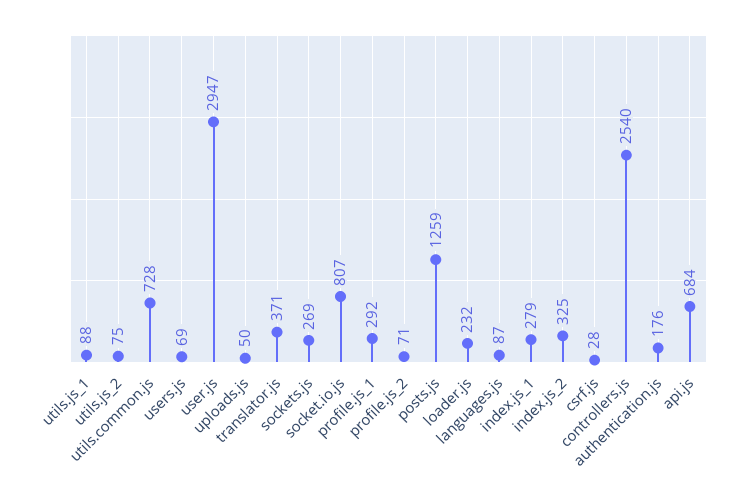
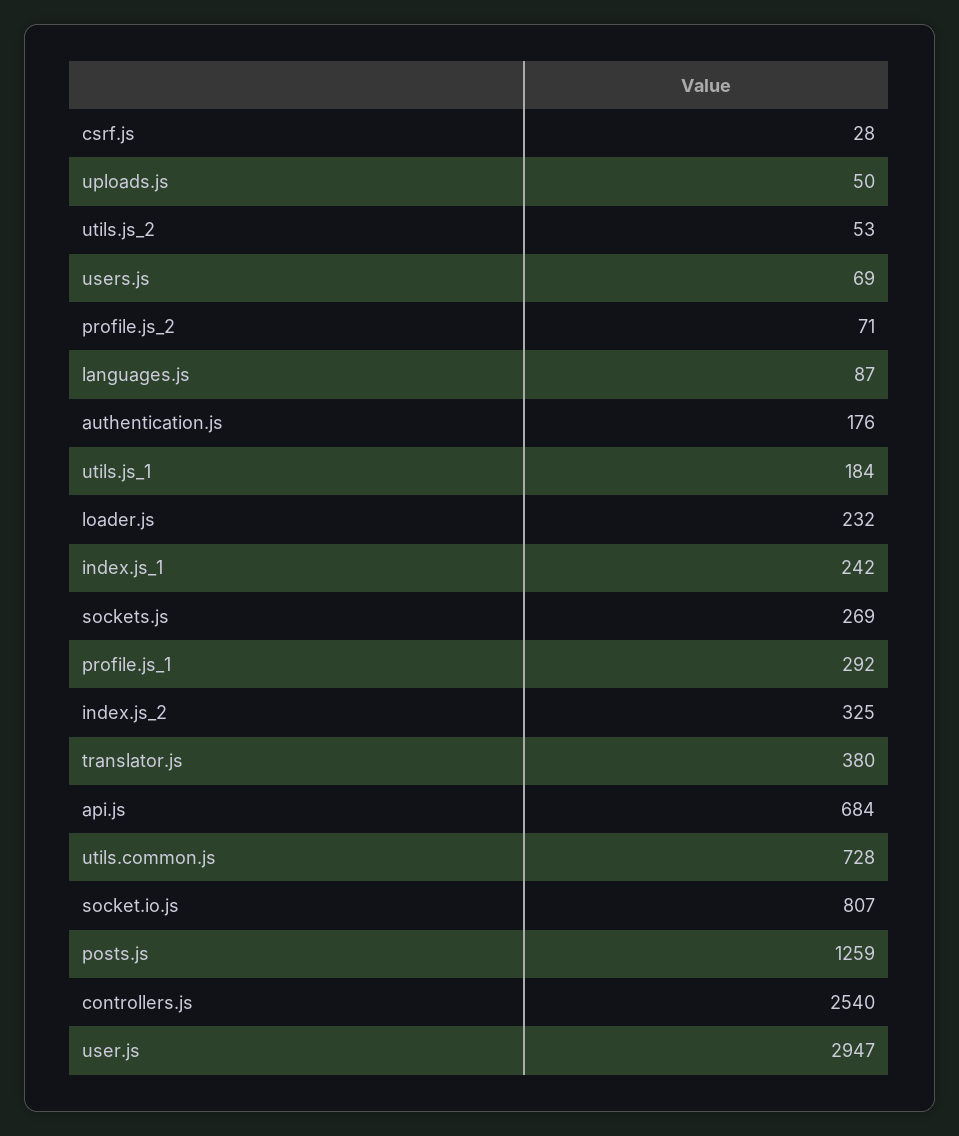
utils.js_1: 88 -> 184
utils.js_2: 75 -> 53
translator.js: 371 -> 380
index.js_1: 279 -> 242

